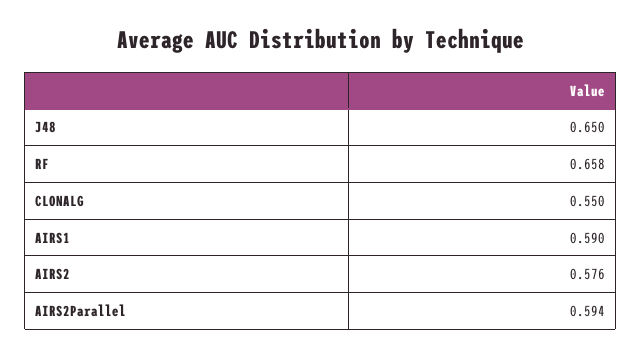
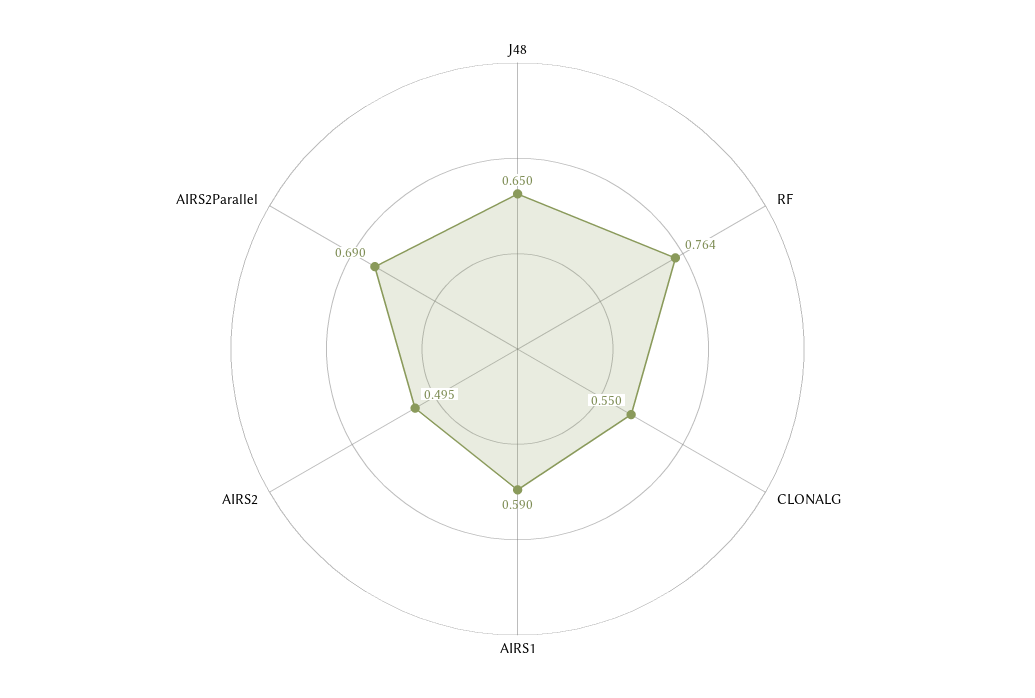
RF: 0.658 -> 0.764
AIRS2: 0.576 -> 0.495
AIRS2Parallel: 0.594 -> 0.69

